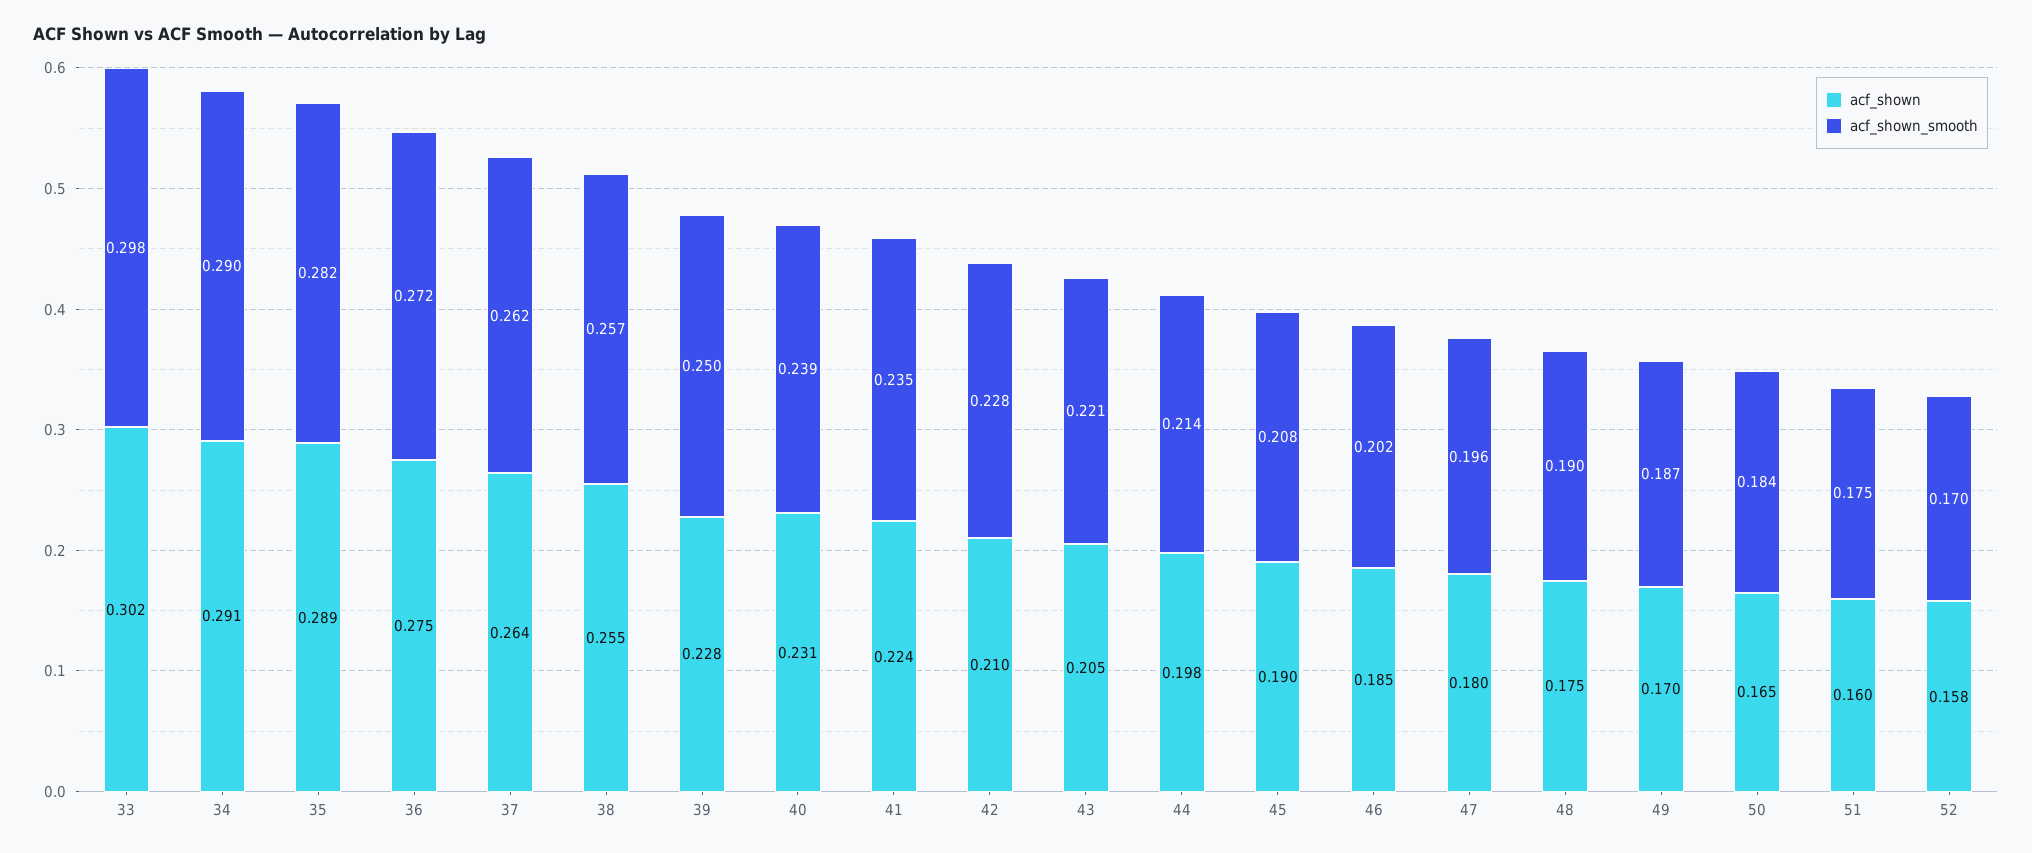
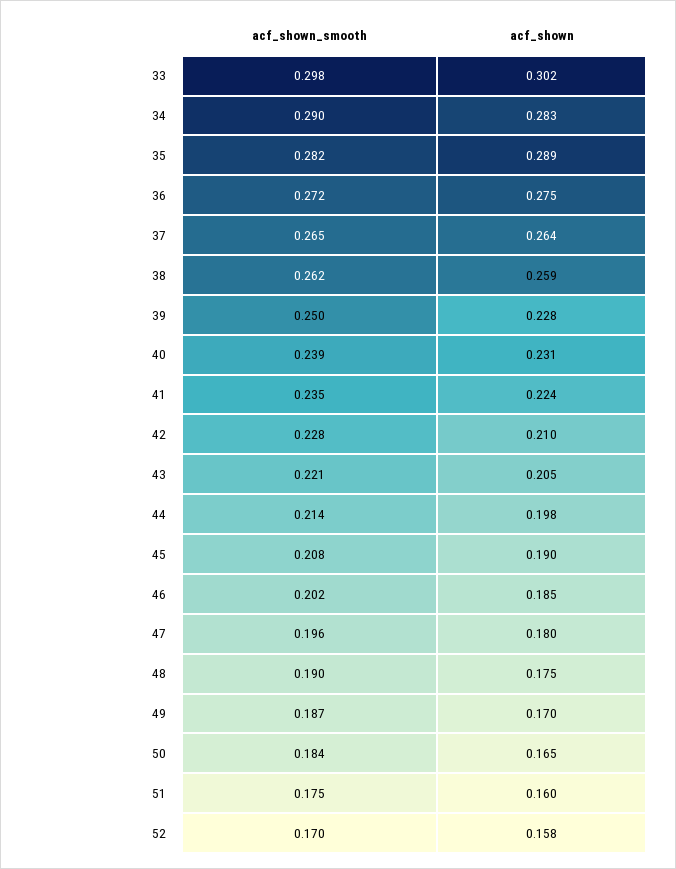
acf_shown, 34: 0.291 -> 0.283
acf_shown_smooth, 37: 0.262 -> 0.265
acf_shown, 38: 0.255 -> 0.259
acf_shown_smooth, 38: 0.257 -> 0.262

